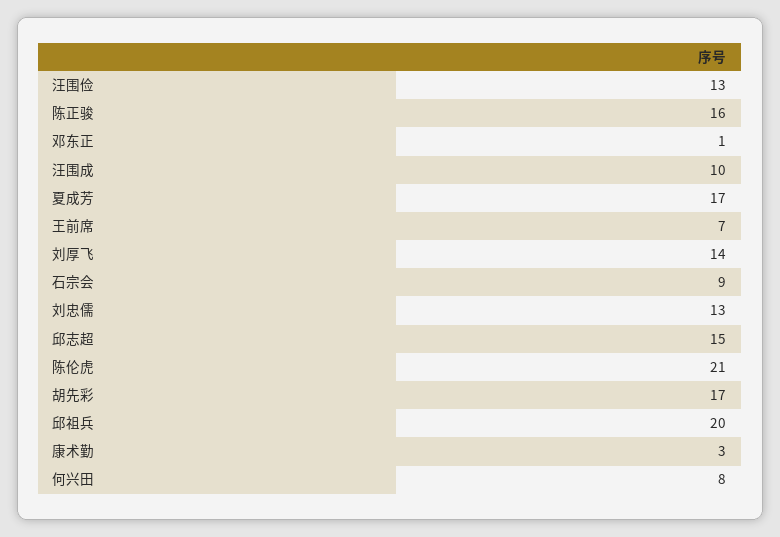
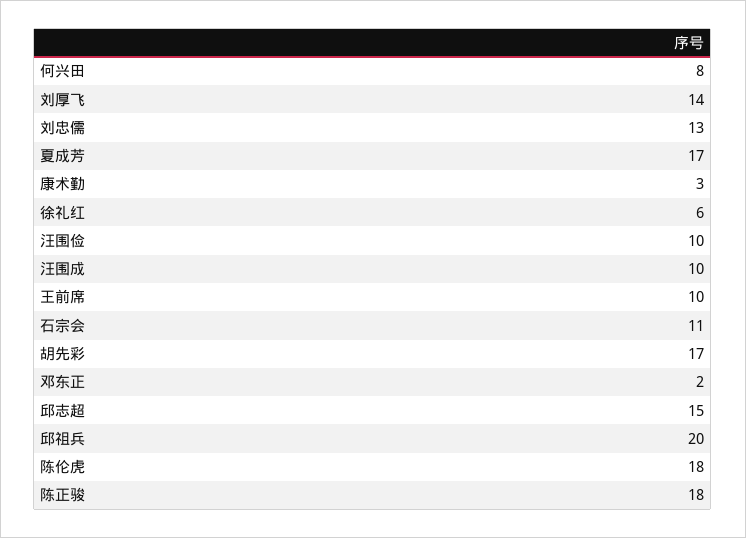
汪围俭: 13 -> 10
陈正骏: 16 -> 18
邓东正: 1 -> 2
王前席: 7 -> 10
石宗会: 9 -> 11
陈伦虎: 21 -> 18
徐礼红: none -> 6

